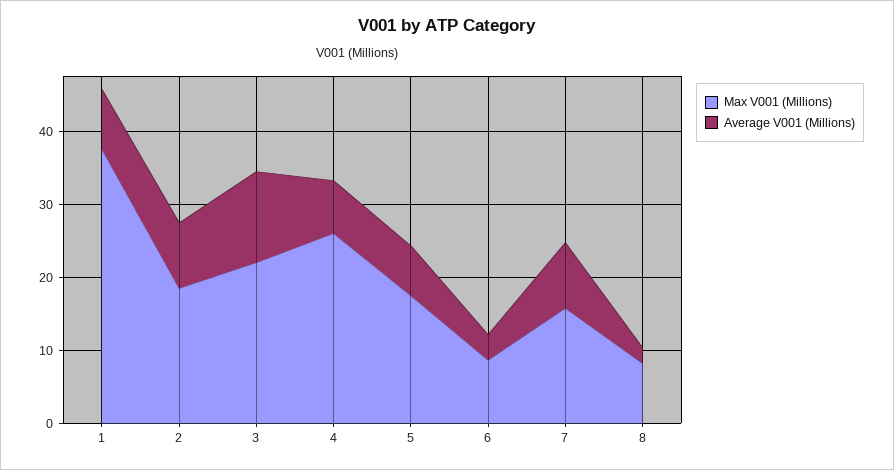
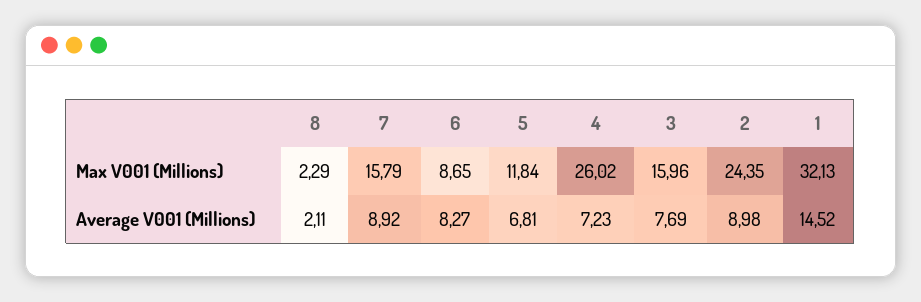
Max V001 (Millions), 1: 38 -> 32.13
Average V001 (Millions), 1: 8 -> 14.52
Max V001 (Millions), 2: 18 -> 24.35
Max V001 (Millions), 3: 22 -> 15.96
Average V001 (Millions), 3: 12 -> 7.69
Max V001 (Millions), 5: 18 -> 11.84
Average V001 (Millions), 6: 4 -> 8.27
Max V001 (Millions), 8: 8 -> 2.29

